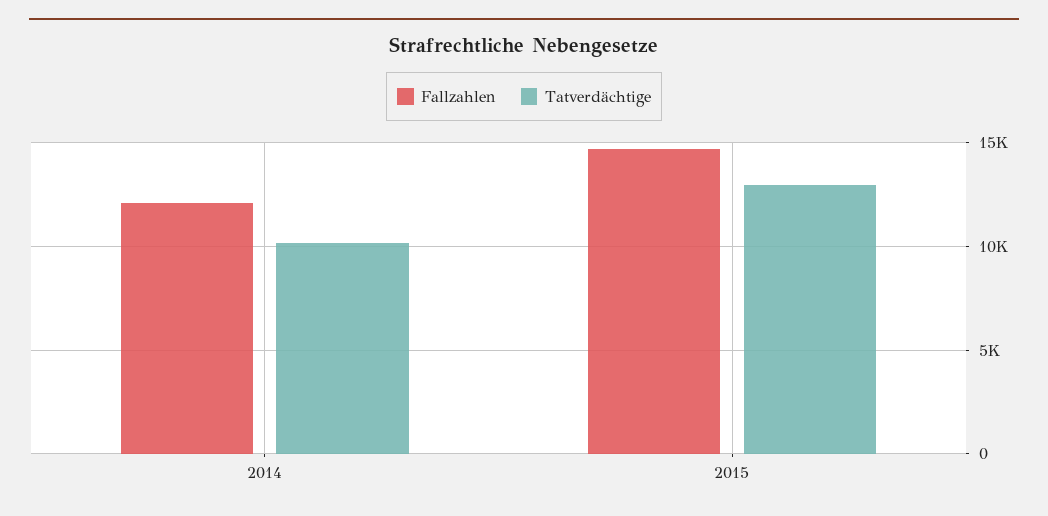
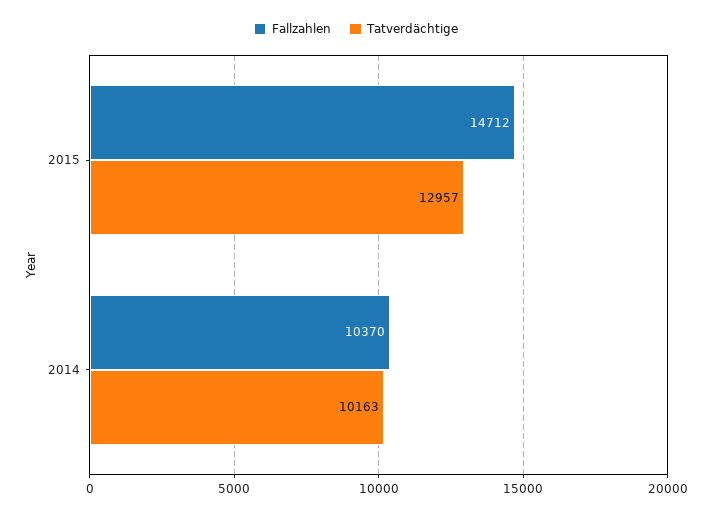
Fallzahlen, 2014: 12000 -> 10370

